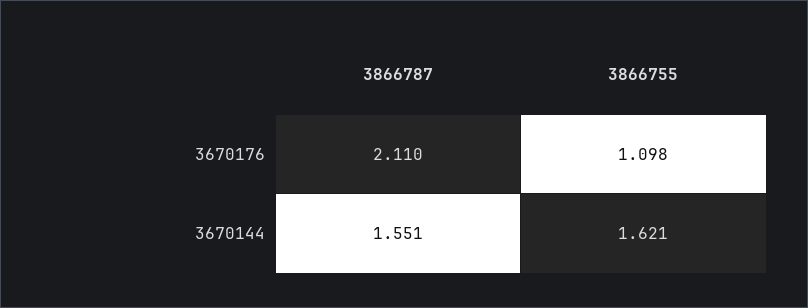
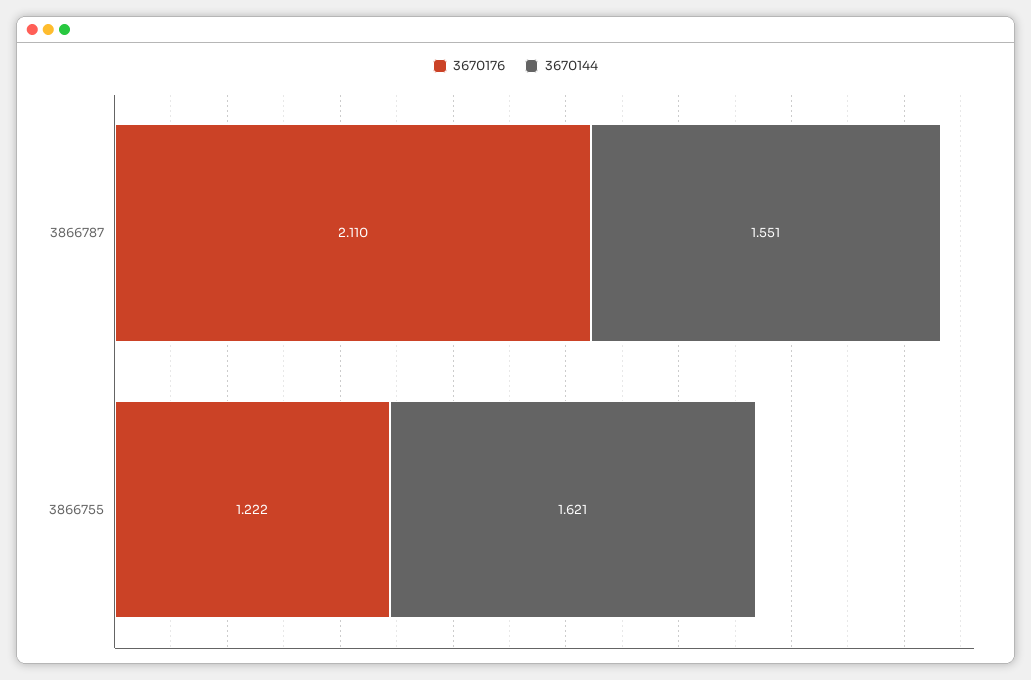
3670176, 3866755: 1.098 -> 1.222

